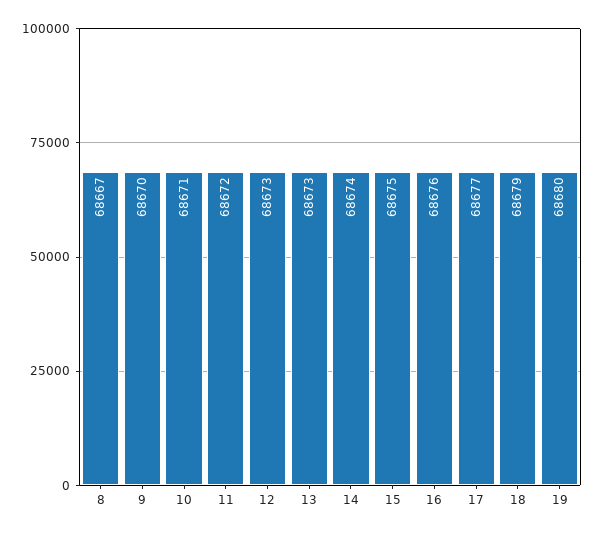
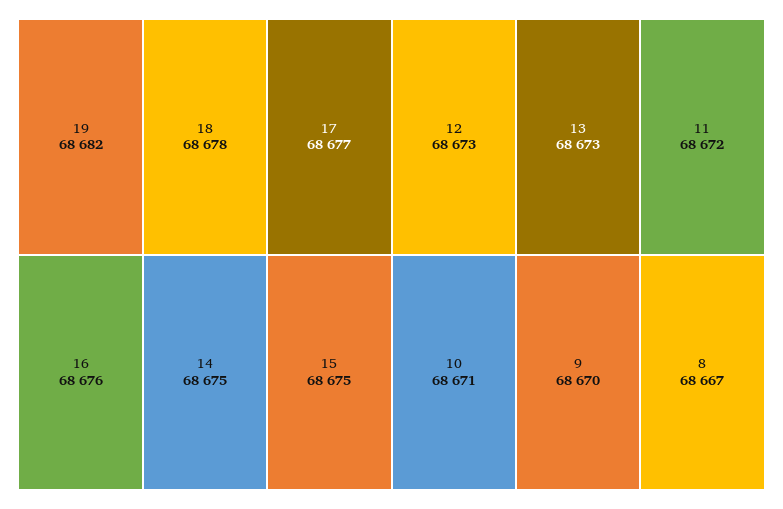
14: 68674 -> 68675
18: 68679 -> 68678
19: 68680 -> 68682

